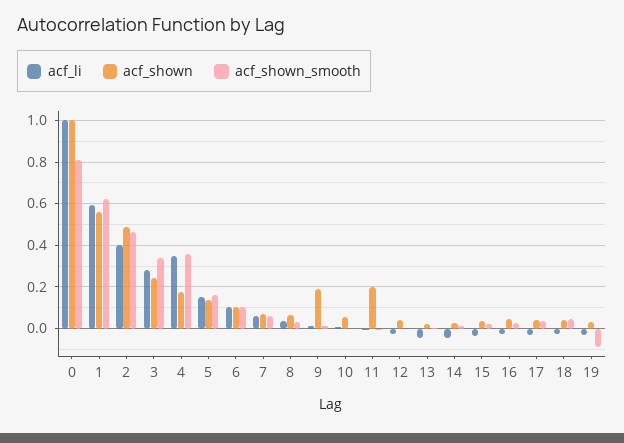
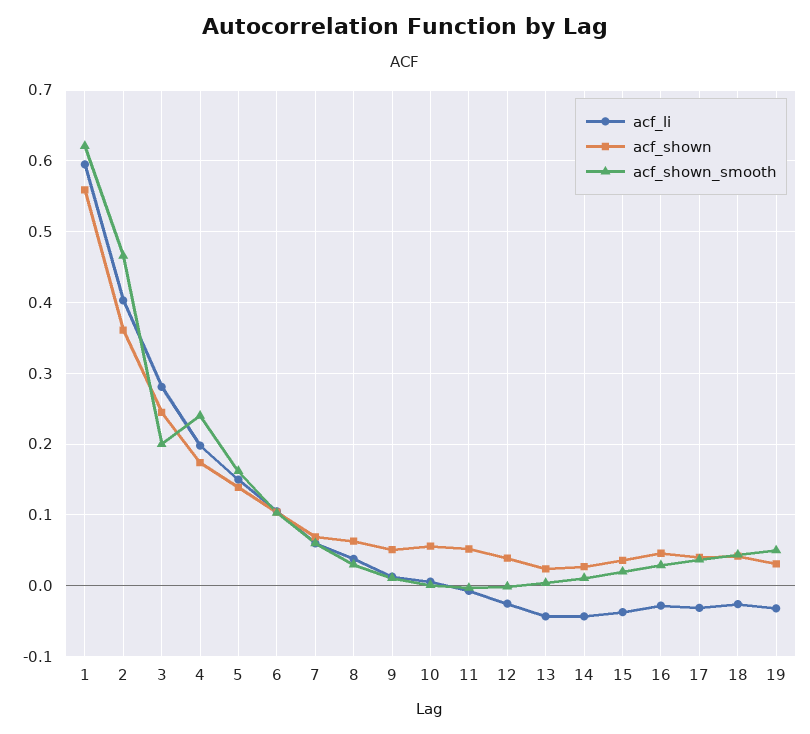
acf_li, 0: 1 -> none
acf_shown, 0: 1 -> none
acf_shown_smooth, 0: 0.8 -> none
acf_shown, 2: 0.5 -> 0.36
acf_shown_smooth, 3: 0.35 -> 0.2
acf_li, 4: 0.35 -> 0.2
acf_shown_smooth, 4: 0.35 -> 0.24
acf_shown, 9: 0.2 -> 0.05
acf_shown, 11: 0.2 -> 0.05
acf_shown_smooth, 19: -0.1 -> 0.05

